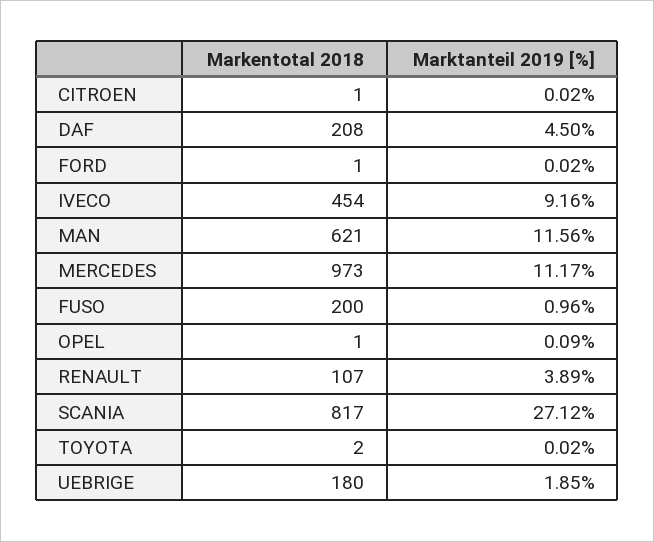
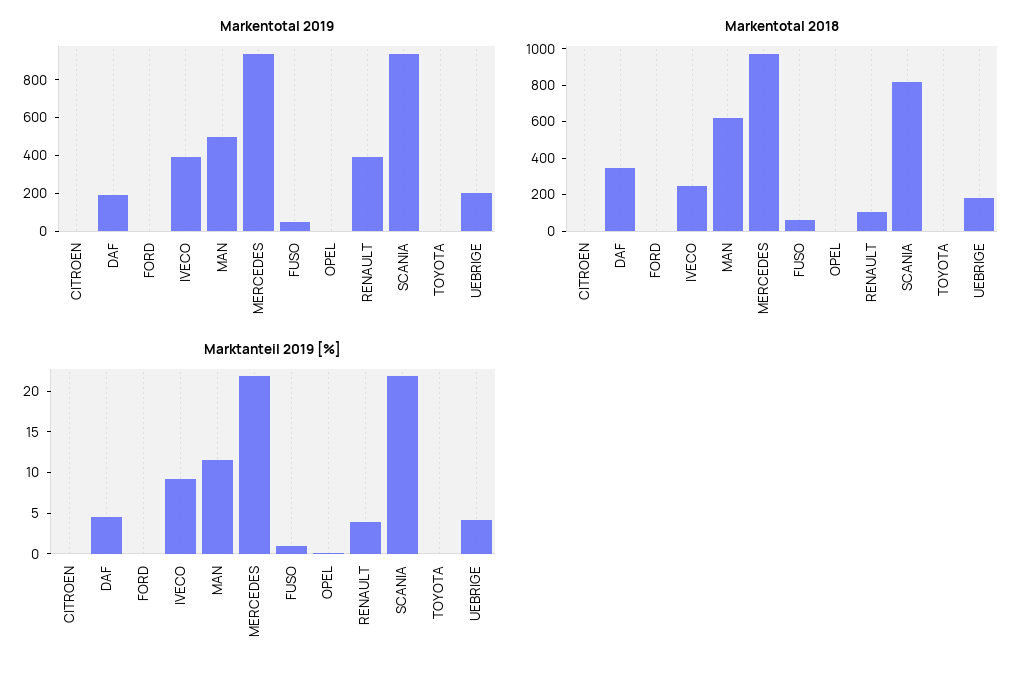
Markentotal 2018, DAF: 208 -> 350
Markentotal 2018, IVECO: 454 -> 250
Marktanteil 2019 [%], MERCEDES: 11.17 -> 22
Markentotal 2018, FUSO: 200 -> 50
Marktanteil 2019 [%], SCANIA: 27.12 -> 22
Marktanteil 2019 [%], UEBRIGE: 1.85 -> 4
Markentotal 2019, CITROEN: none -> 0
Markentotal 2019, DAF: none -> 200
Markentotal 2019, FORD: none -> 0
Markentotal 2019, IVECO: none -> 400
Markentotal 2019, MAN: none -> 500
Markentotal 2019, MERCEDES: none -> 950
Markentotal 2019, FUSO: none -> 50
Markentotal 2019, OPEL: none -> 0
Markentotal 2019, RENAULT: none -> 400
Markentotal 2019, SCANIA: none -> 950
Markentotal 2019, TOYOTA: none -> 0
Markentotal 2019, UEBRIGE: none -> 200

